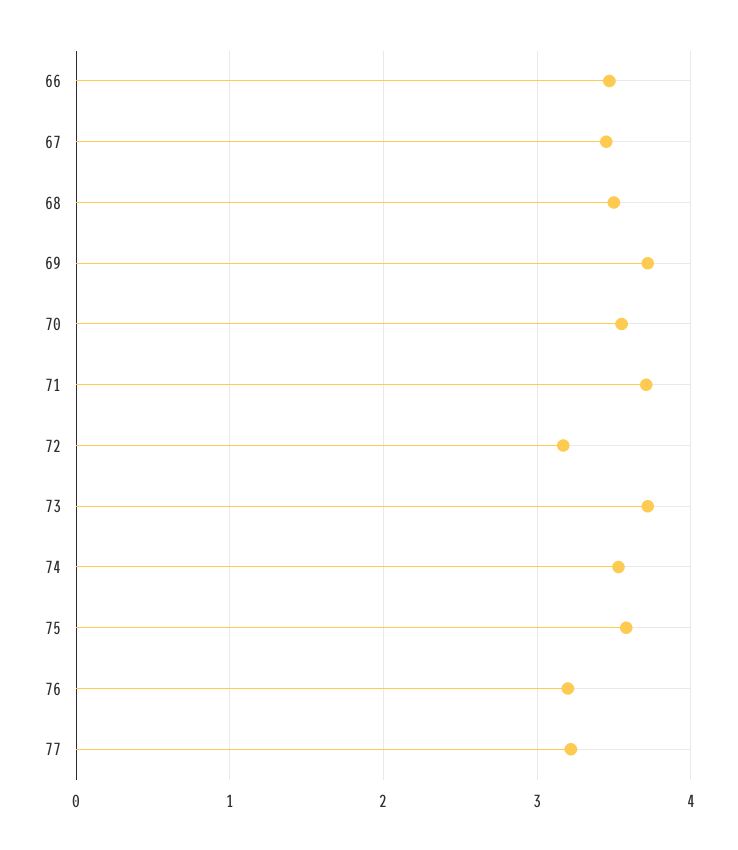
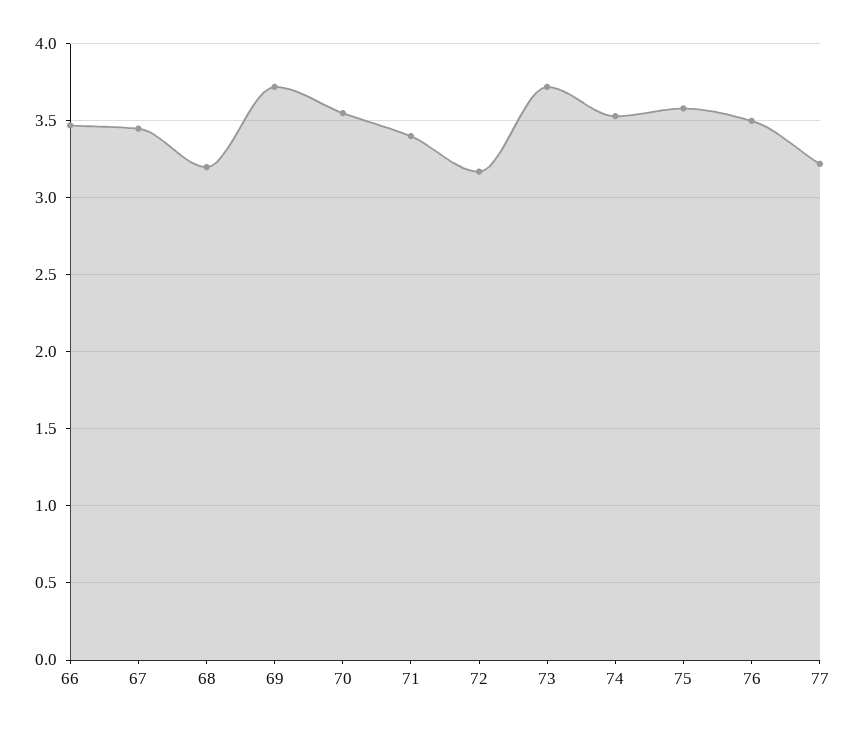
68: 3.5 -> 3.2
71: 3.7 -> 3.4
76: 3.2 -> 3.5

